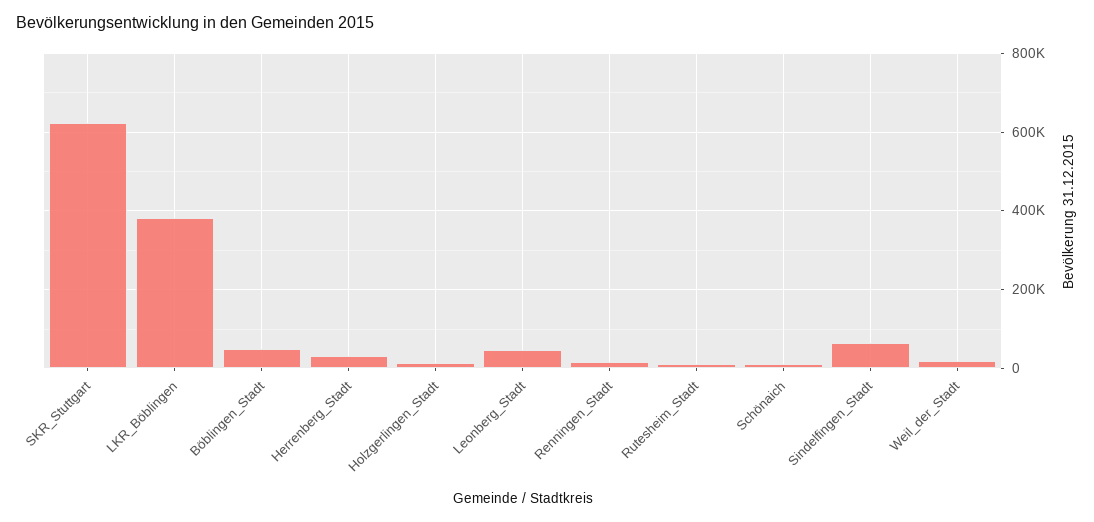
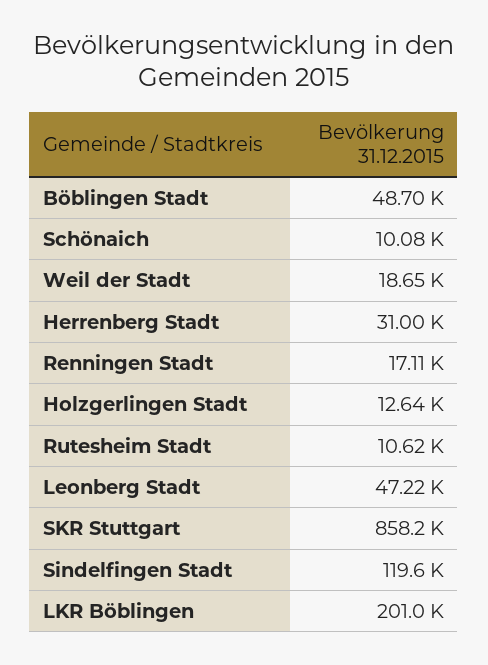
SKR_Stuttgart: 620000 -> 858200
LKR_Böblingen: 380000 -> 201000
Sindelfingen_Stadt: 60000 -> 119600

